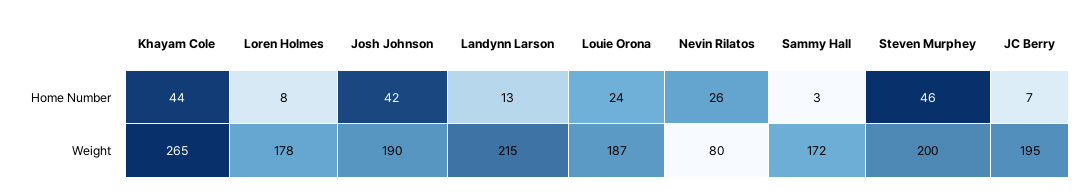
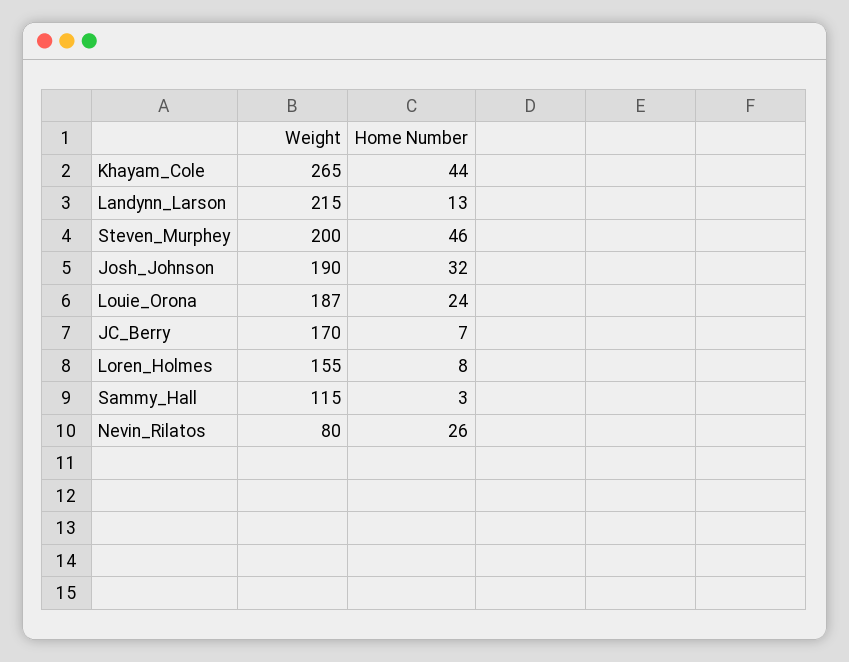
Josh Johnson, Home Number: 42 -> 32
Loren Holmes, Weight: 178 -> 155
Sammy Hall, Weight: 172 -> 115
JC Berry, Weight: 195 -> 170

